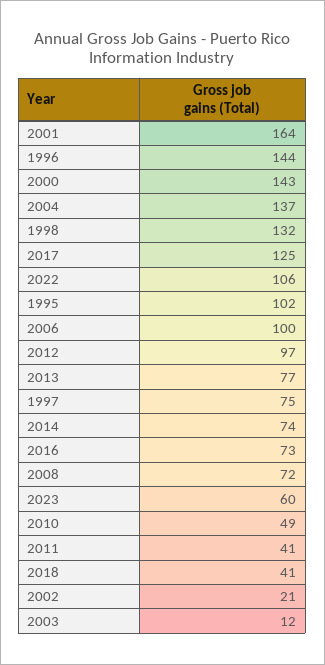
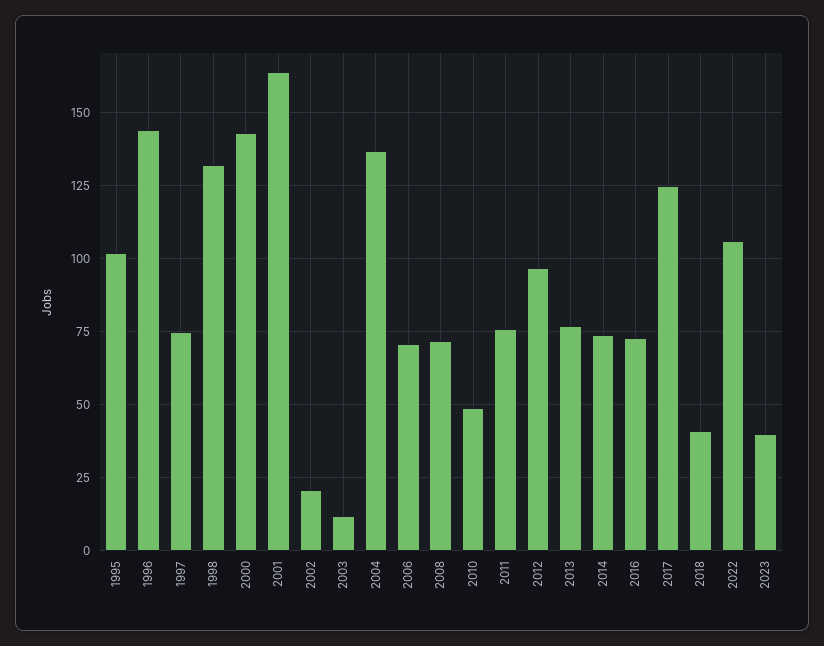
2006: 100 -> 70
2023: 60 -> 40
2011: 41 -> 75

